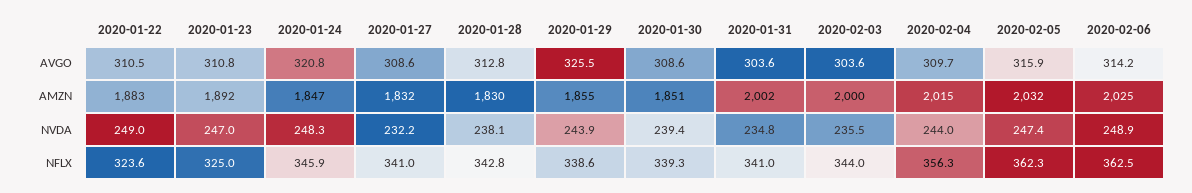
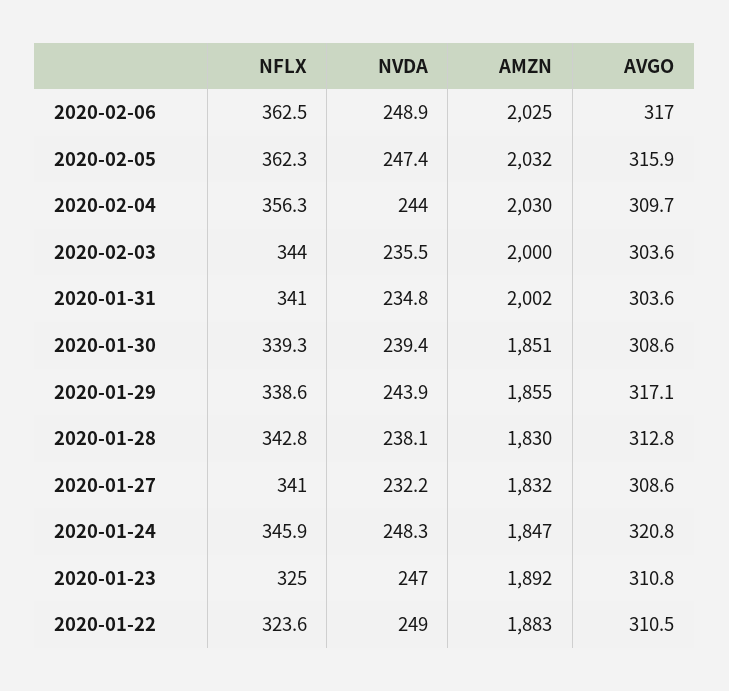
2020-01-29, AVGO: 325.5 -> 317.1
2020-02-06, AVGO: 314.2 -> 317
2020-02-04, AMZN: 2015 -> 2030

